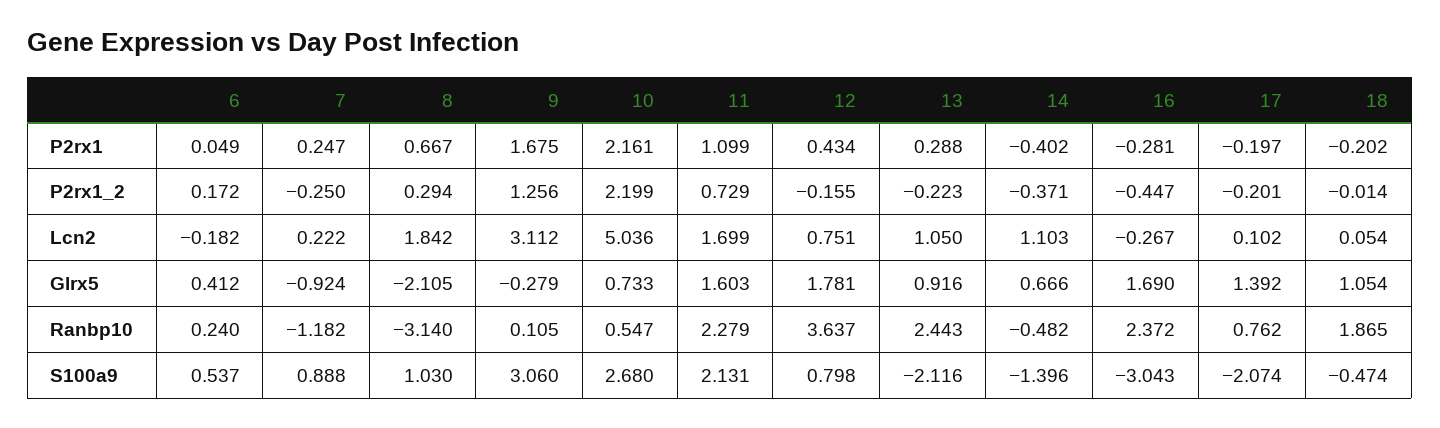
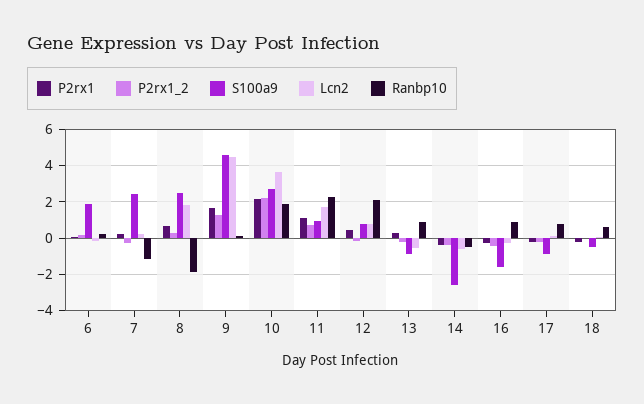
Lcn2, 9: 3.112 -> 4.5
Lcn2, 10: 5.036 -> 3.5
Lcn2, 13: 1.05 -> -0.5
Lcn2, 14: 1.103 -> -0.5
Glrx5, 6: 0.412 -> none
Glrx5, 7: -0.924 -> none
Glrx5, 8: -2.105 -> none
Glrx5, 9: -0.279 -> none
Glrx5, 10: 0.733 -> none
Glrx5, 11: 1.603 -> none
Glrx5, 12: 1.781 -> none
Glrx5, 13: 0.916 -> none
Glrx5, 14: 0.666 -> none
Glrx5, 16: 1.69 -> none
Glrx5, 17: 1.392 -> none
Glrx5, 18: 1.054 -> none
Ranbp10, 8: -3.14 -> -2
Ranbp10, 10: 0.547 -> 2
Ranbp10, 12: 3.637 -> 2
Ranbp10, 13: 2.443 -> 1
Ranbp10, 16: 2.372 -> 1
Ranbp10, 18: 1.865 -> 0.5
S100a9, 6: 0.537 -> 2
S100a9, 7: 0.888 -> 2.5
S100a9, 8: 1.03 -> 2.5
S100a9, 9: 3.06 -> 4.5
S100a9, 11: 2.131 -> 1
S100a9, 13: -2.116 -> -1
S100a9, 14: -1.396 -> -2.5
S100a9, 16: -3.043 -> -1.5
S100a9, 17: -2.074 -> -1

